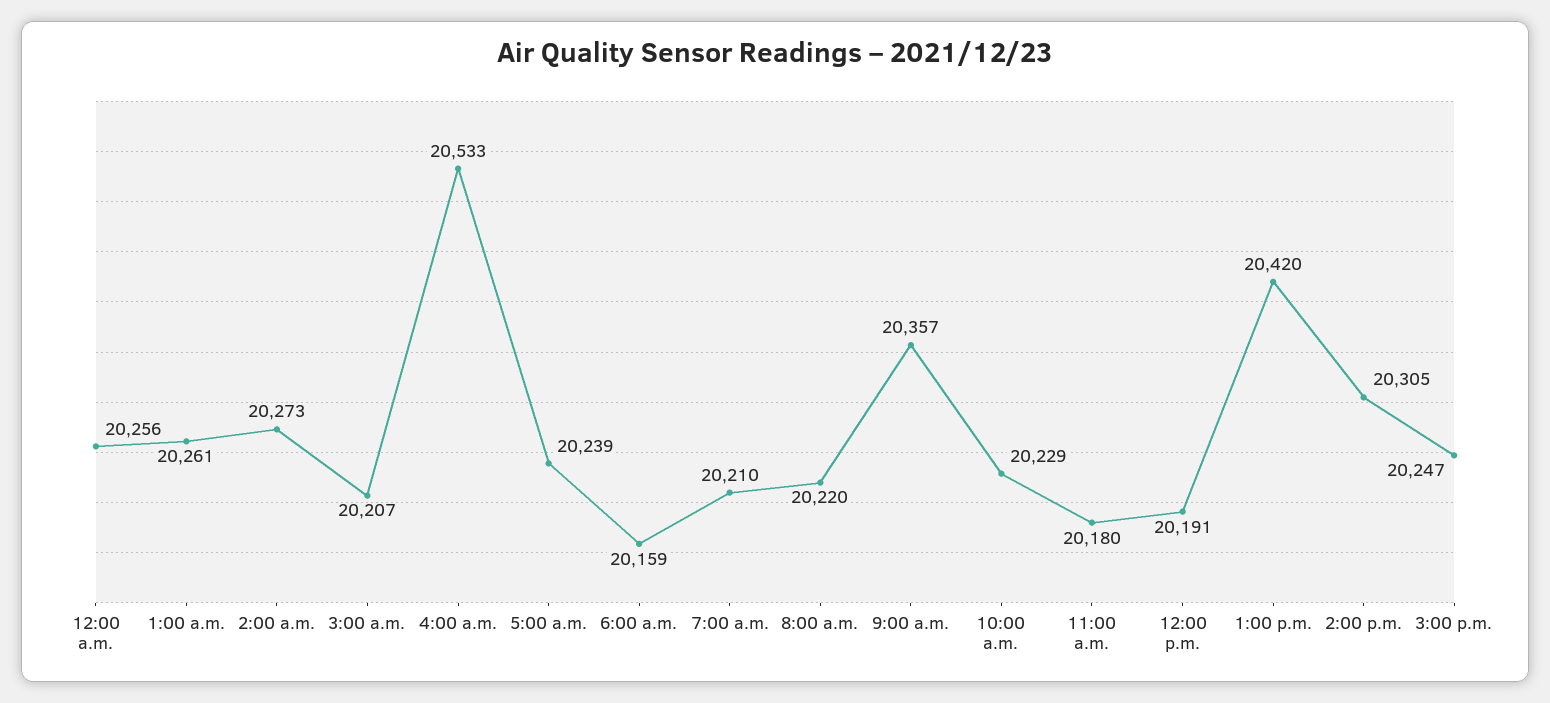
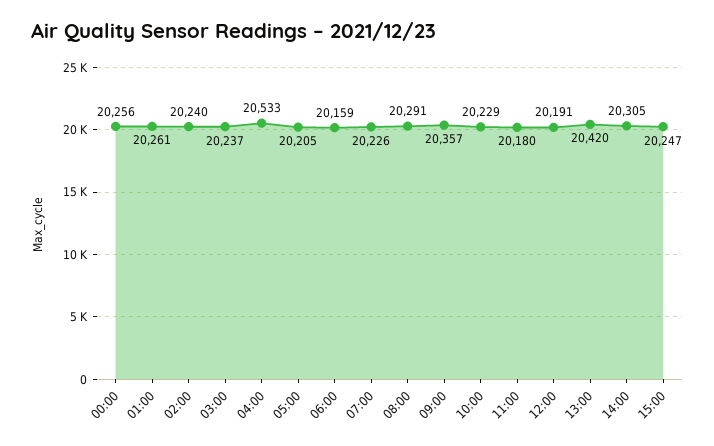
2:00 a.m.: 20273 -> 20240
3:00 a.m.: 20207 -> 20237
5:00 a.m.: 20239 -> 20205
7:00 a.m.: 20210 -> 20226
8:00 a.m.: 20220 -> 20291

